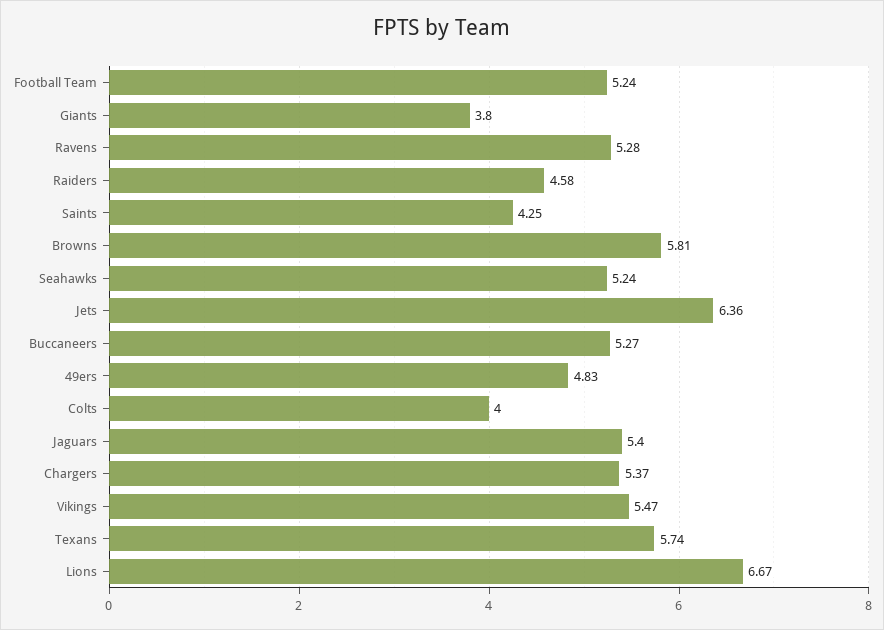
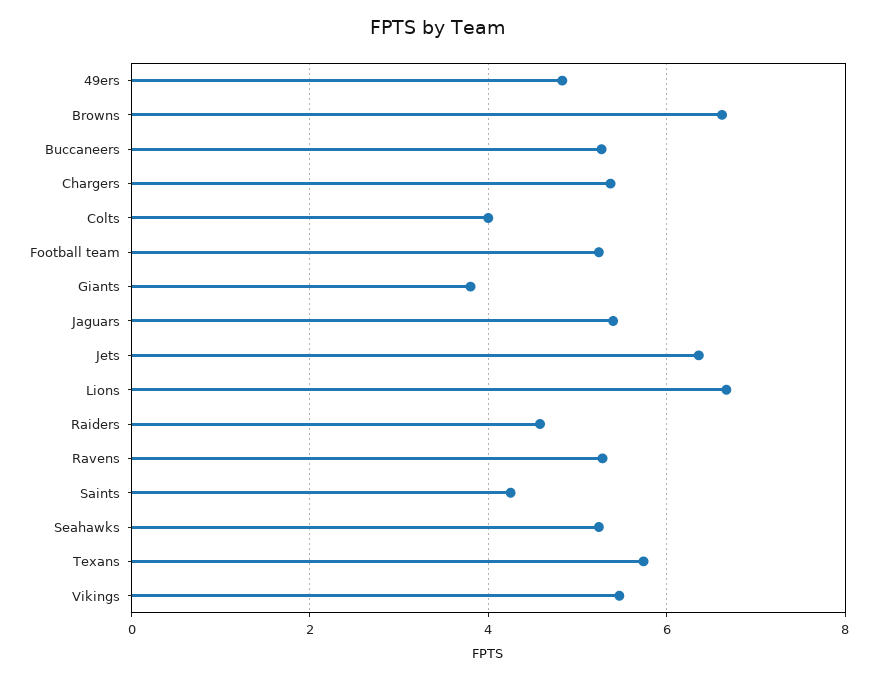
Browns: 5.81 -> 6.6

